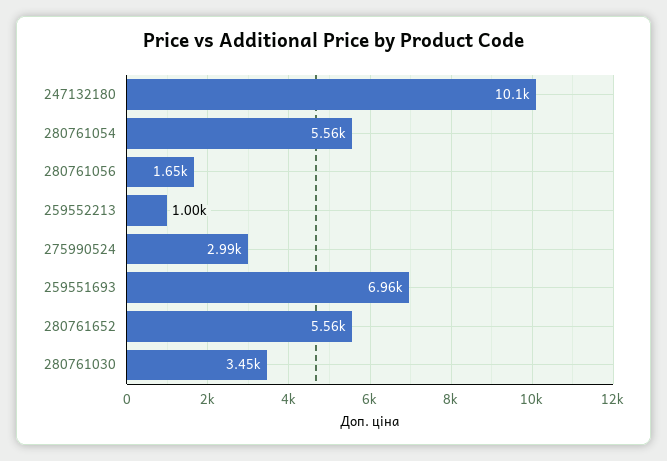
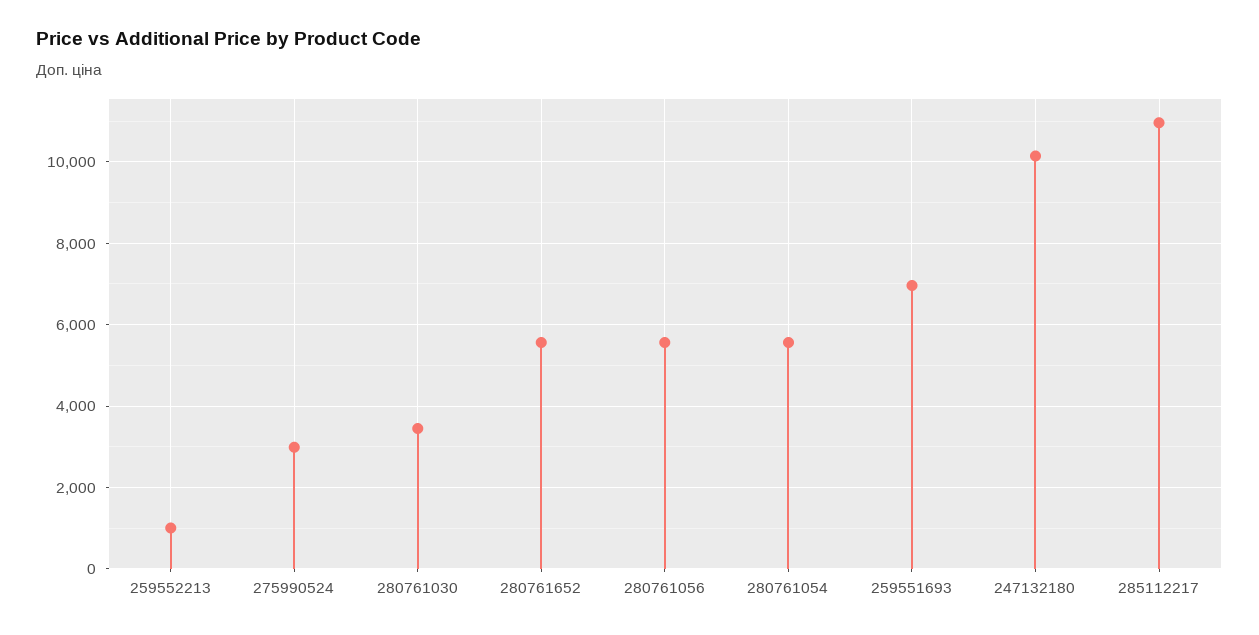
280761056: 1650 -> 5600
285112217: none -> 11000

